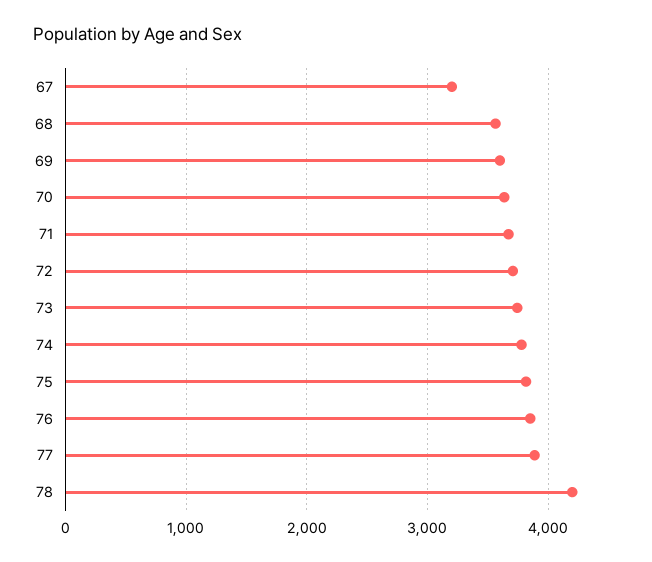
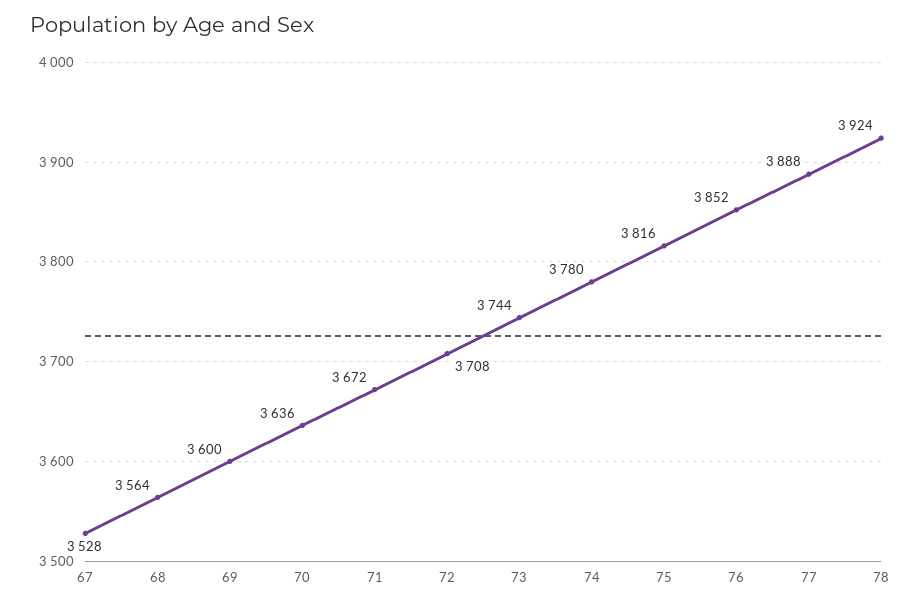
67: 3200 -> 3528
78: 4200 -> 3924

